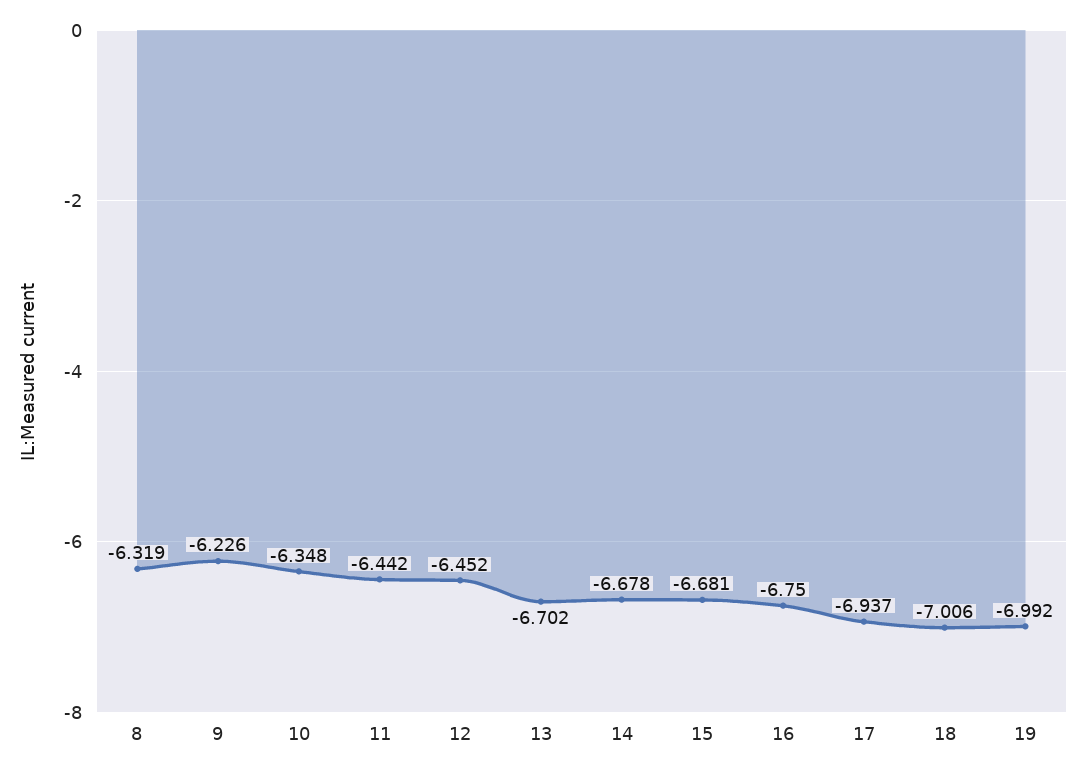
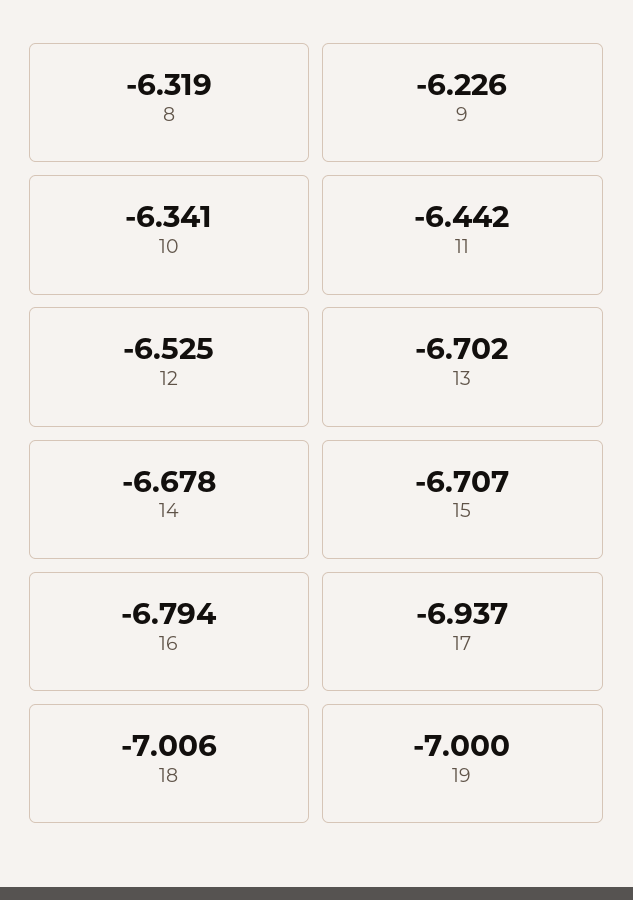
10: -6.348 -> -6.341
12: -6.452 -> -6.525
15: -6.681 -> -6.707
16: -6.75 -> -6.794
19: -6.992 -> -7

